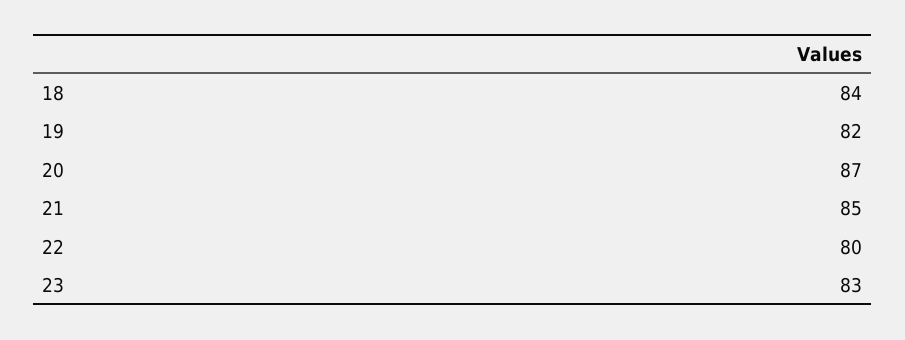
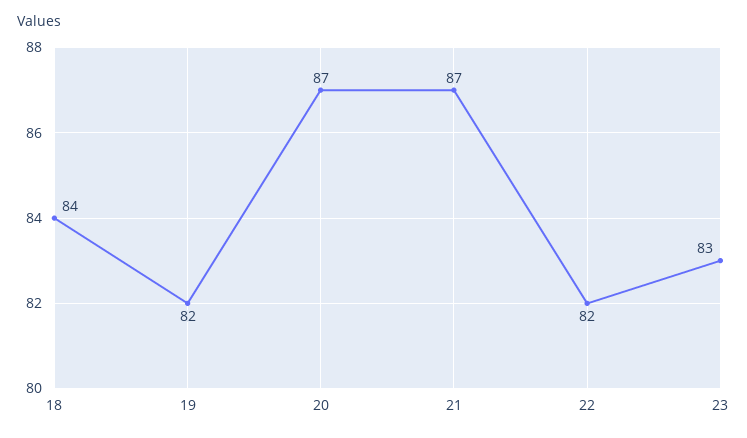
21: 85 -> 87
22: 80 -> 82

